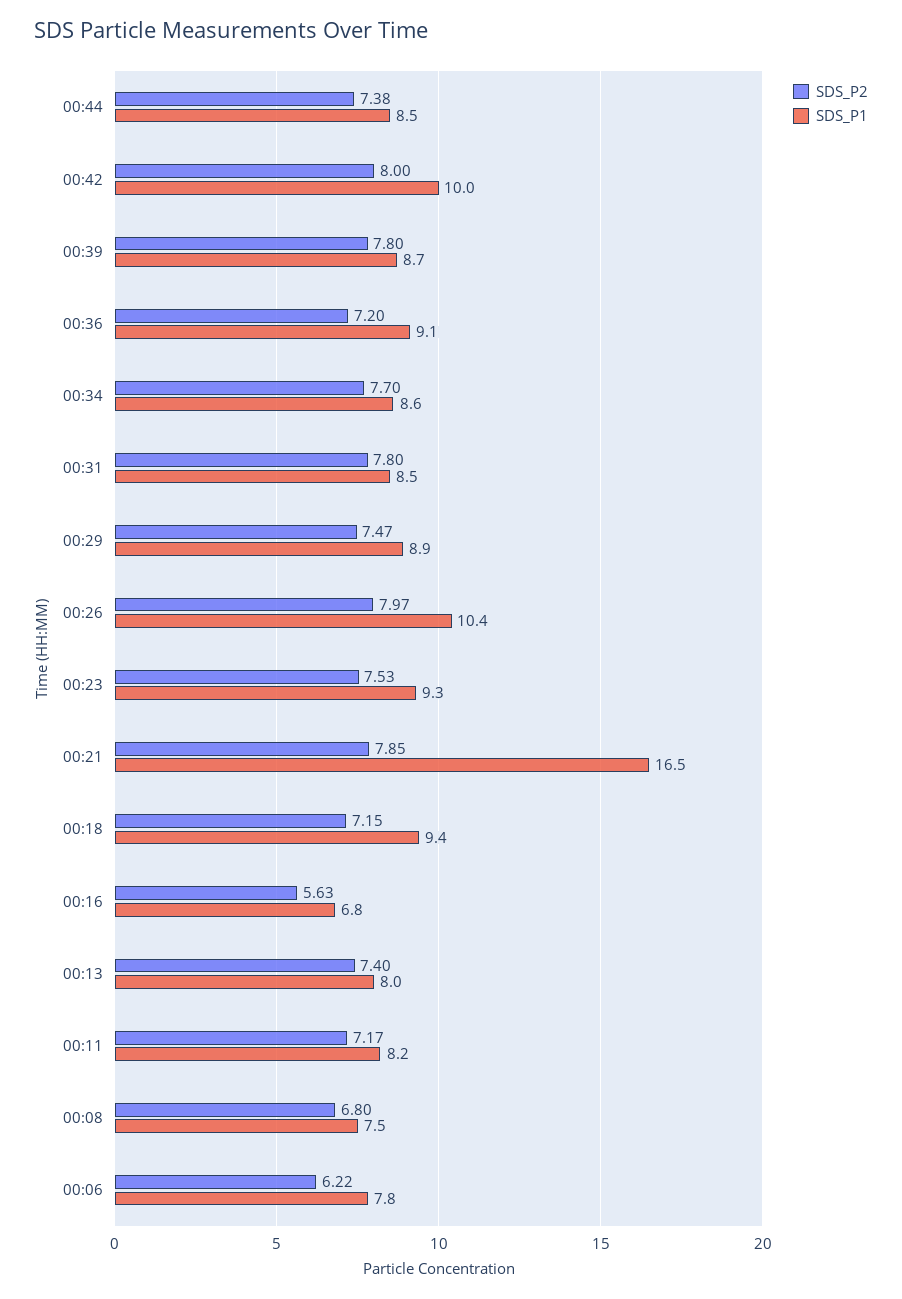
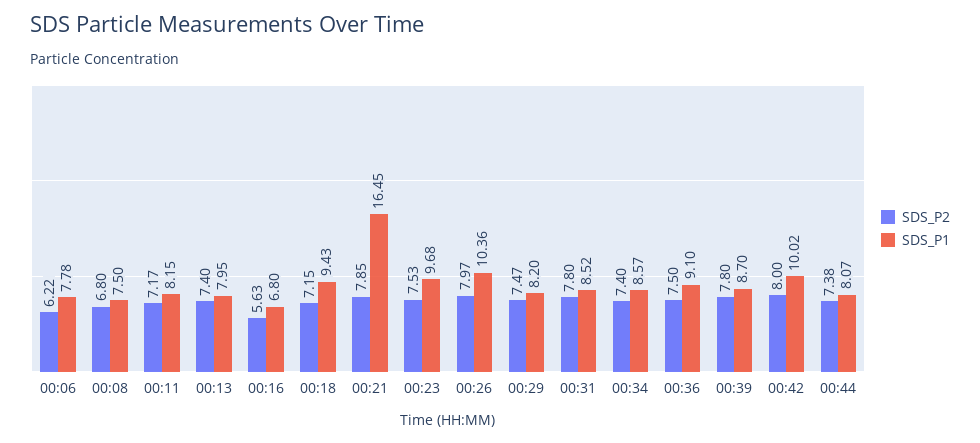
SDS_P1, 00:44: 8.5 -> 8.07
SDS_P2, 00:36: 7.2 -> 7.5
SDS_P2, 00:34: 7.7 -> 7.4
SDS_P1, 00:29: 8.9 -> 8.2
SDS_P1, 00:23: 9.3 -> 9.68

